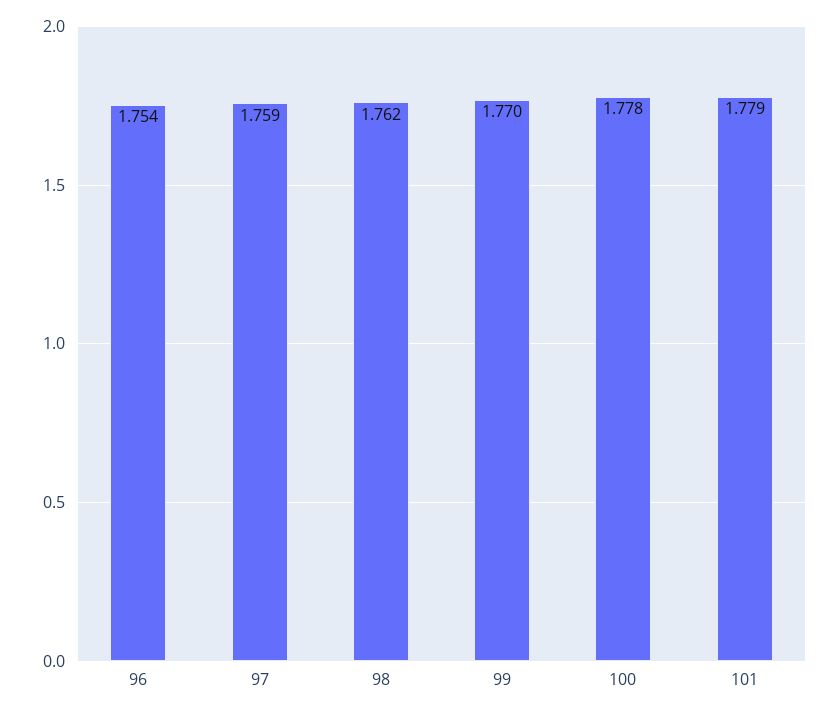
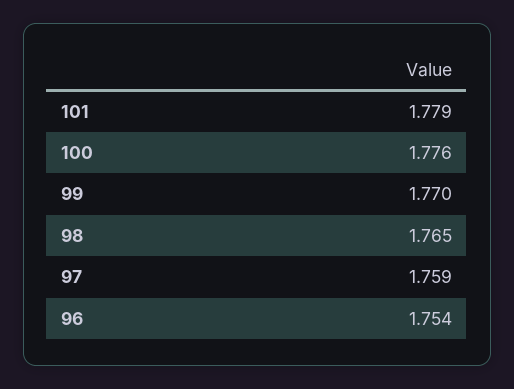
98: 1.762 -> 1.765
100: 1.778 -> 1.776

